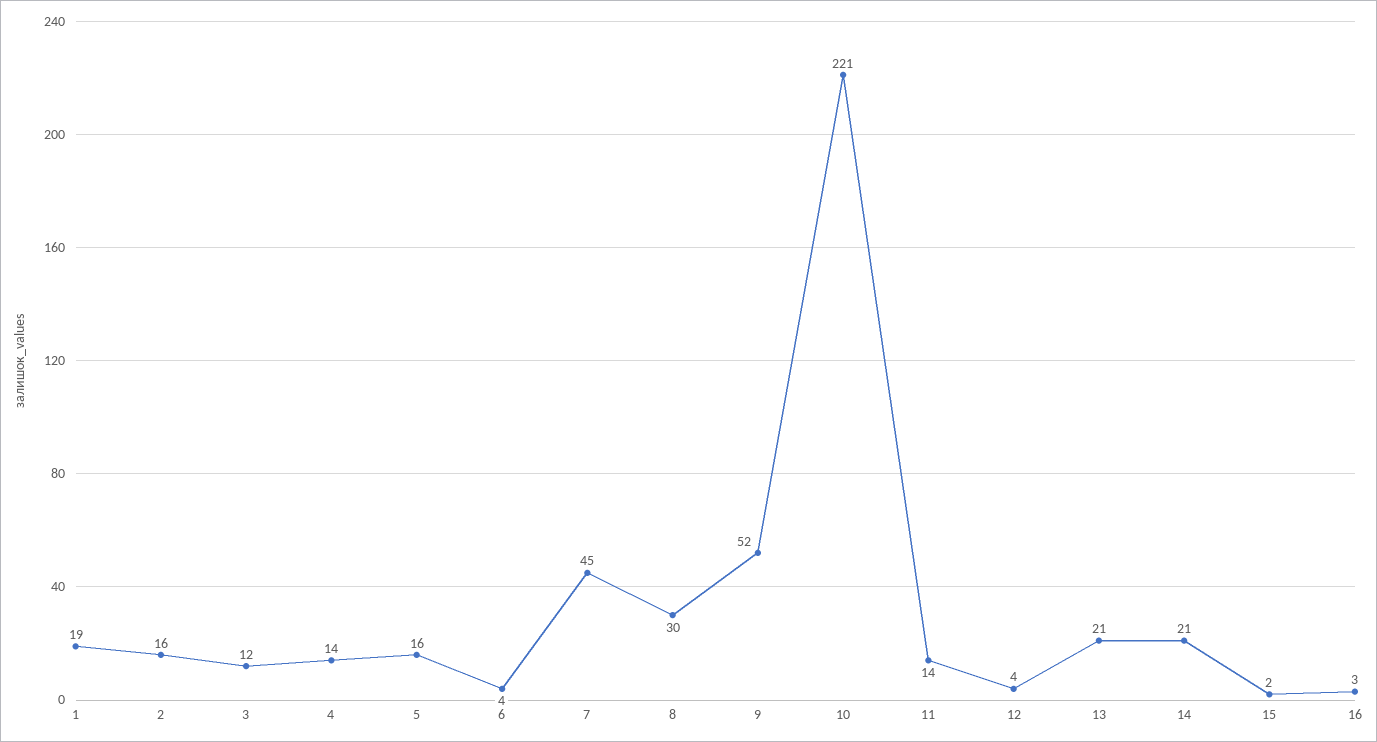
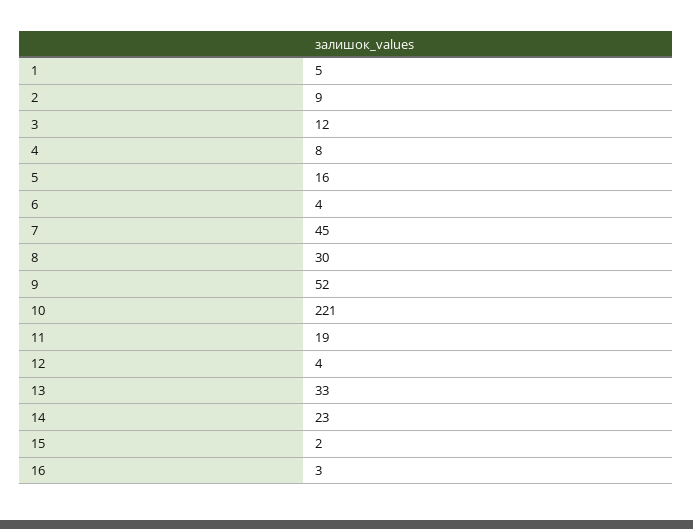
1: 19 -> 5
2: 16 -> 9
4: 14 -> 8
11: 14 -> 19
13: 21 -> 33
14: 21 -> 23

